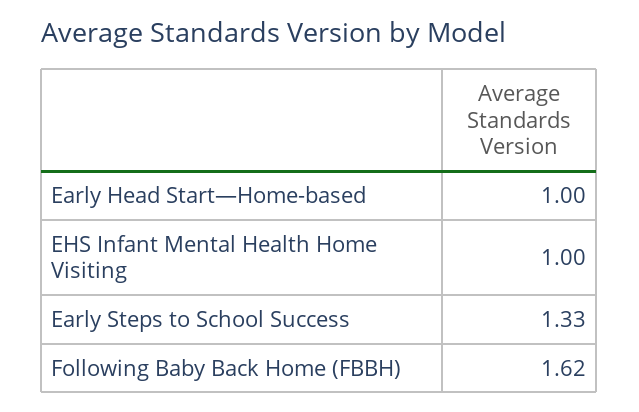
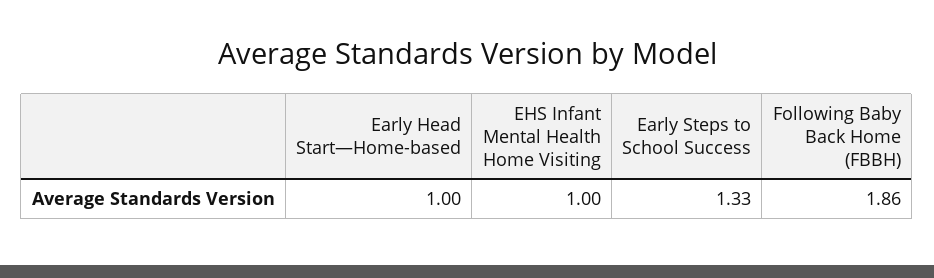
Following Baby Back Home (FBBH): 1.62 -> 1.86

